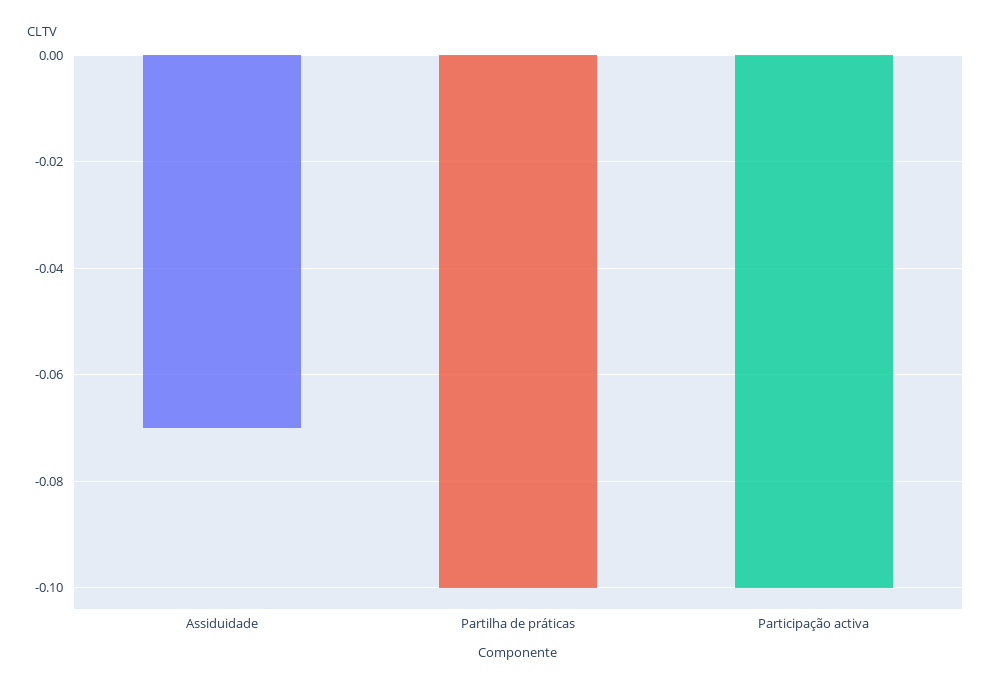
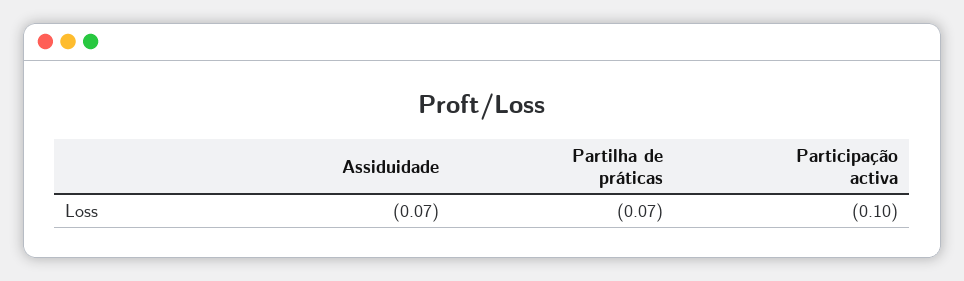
Partilha de práticas: -0.1 -> -0.07

